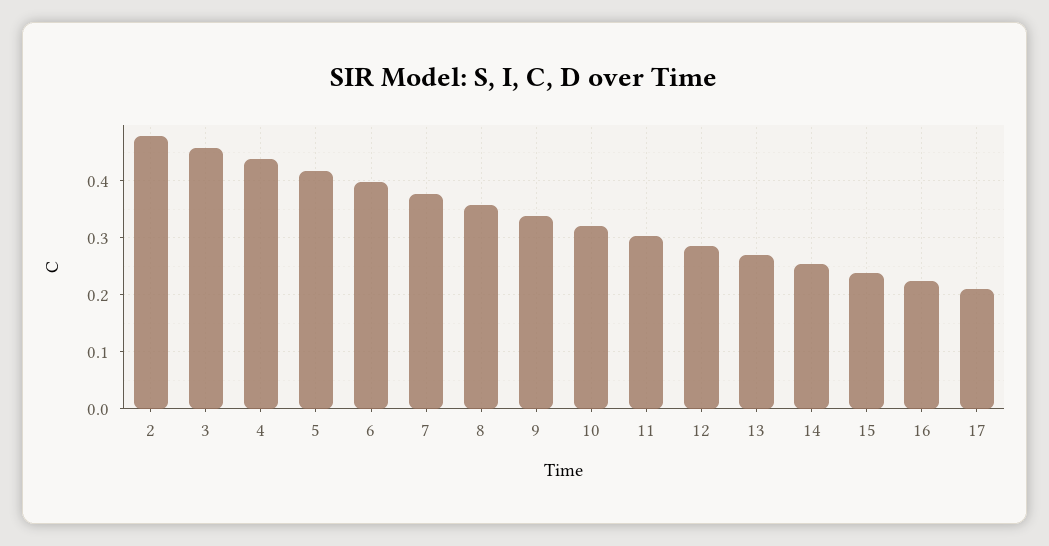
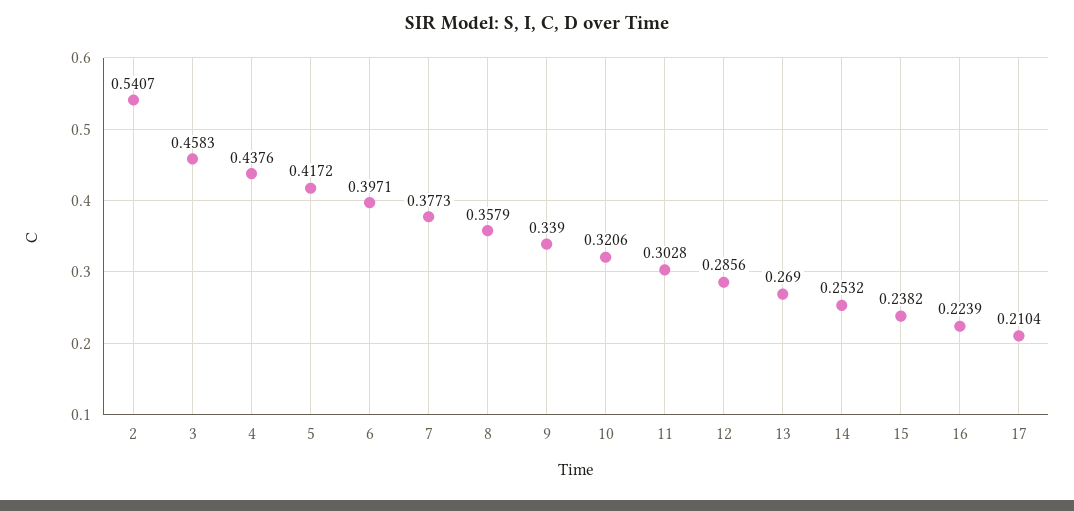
2: 0.48 -> 0.5407

